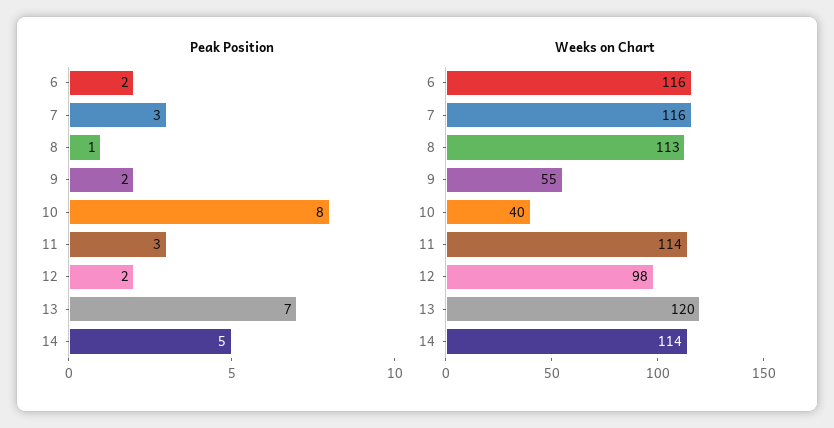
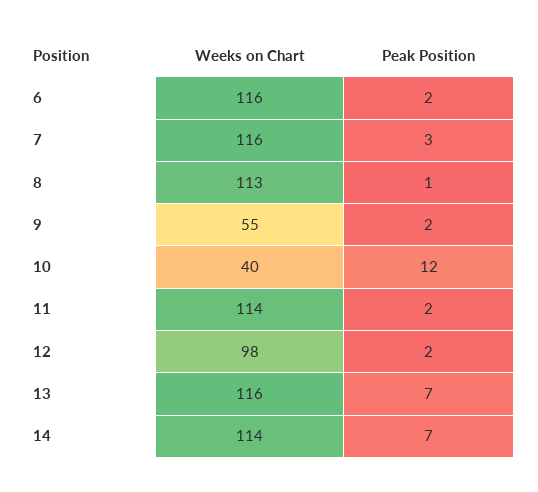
Peak Position, 10: 8 -> 12
Peak Position, 11: 3 -> 2
Peak Position, 14: 5 -> 7
Weeks on Chart, 13: 120 -> 116

